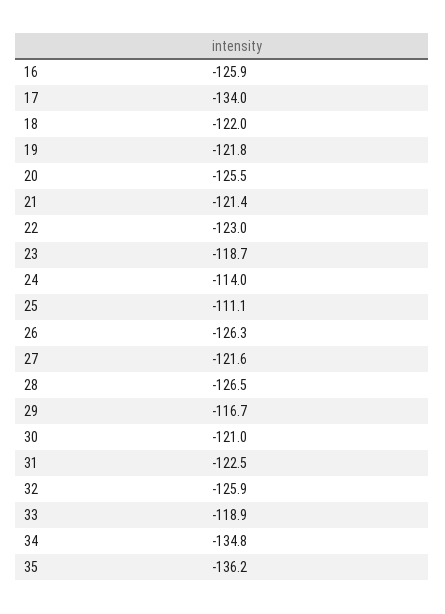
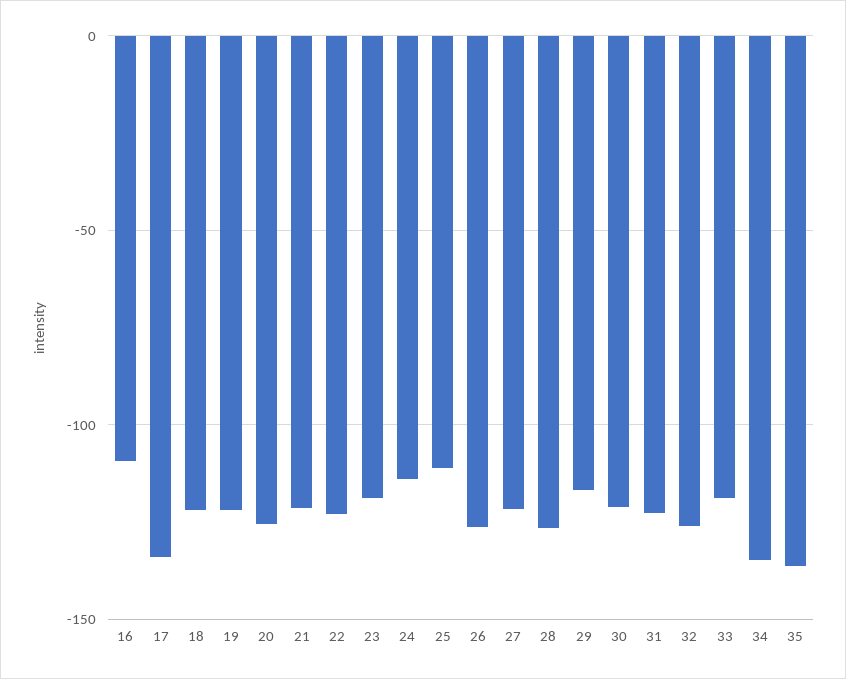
16: -125.9 -> -110

